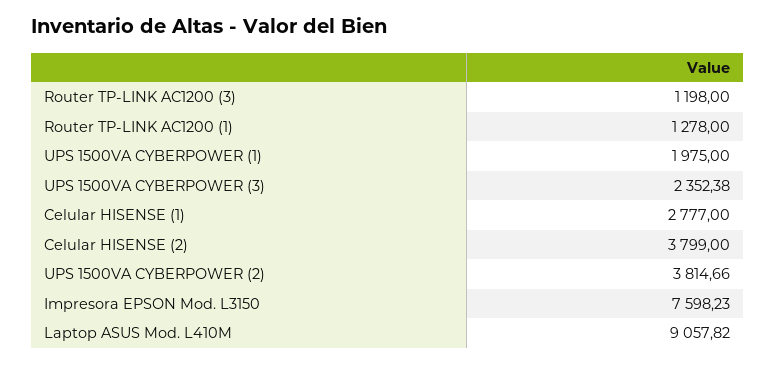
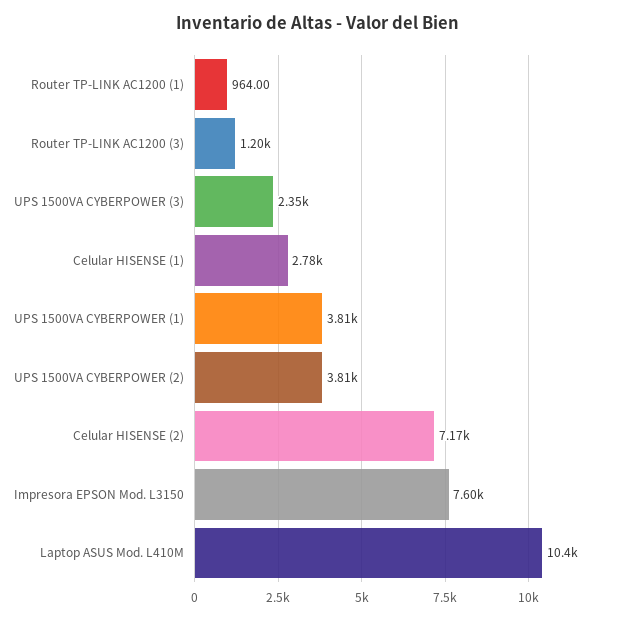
Router TP-LINK AC1200 (1): 1278 -> 964
UPS 1500VA CYBERPOWER (1): 1975 -> 3810
Celular HISENSE (2): 3799 -> 7170
Laptop ASUS Mod. L410M: 9057.82 -> 10400

